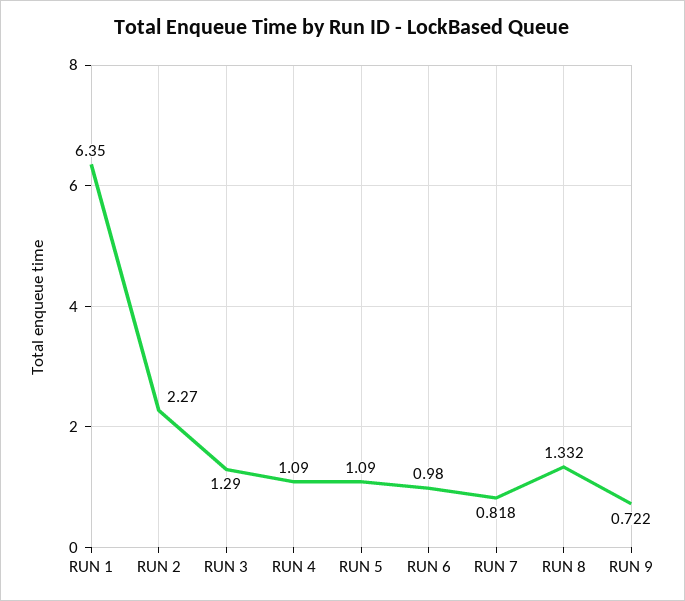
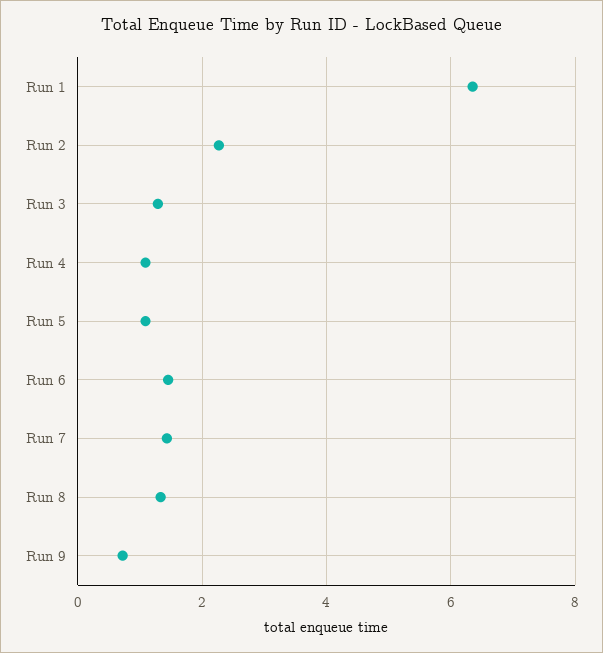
RUN 6: 0.98 -> 1.4
RUN 7: 0.818 -> 1.4

